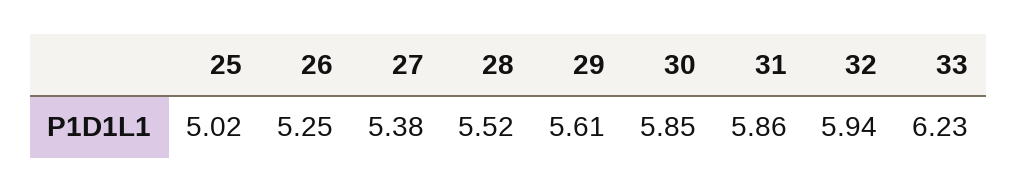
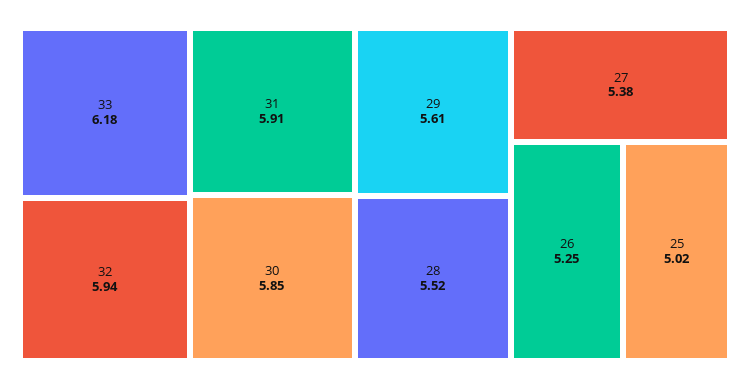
31: 5.86 -> 5.91
33: 6.23 -> 6.18

